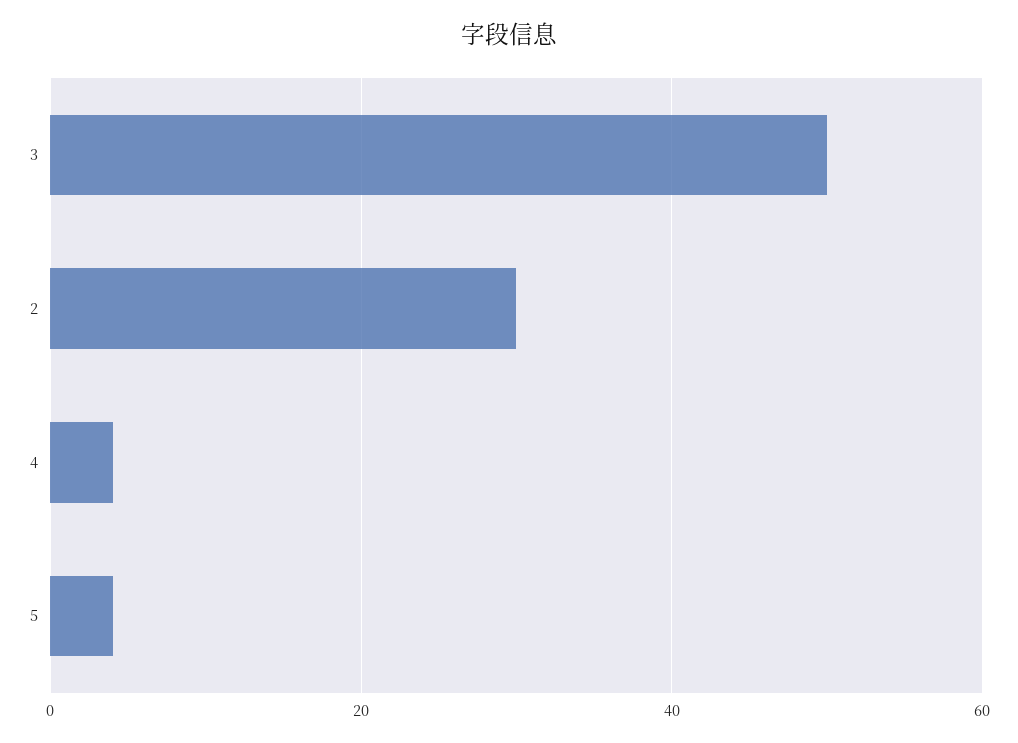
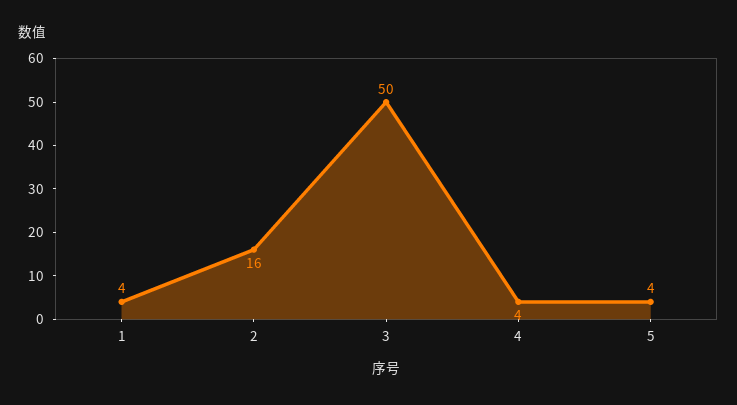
2: 30 -> 16
1: none -> 4

